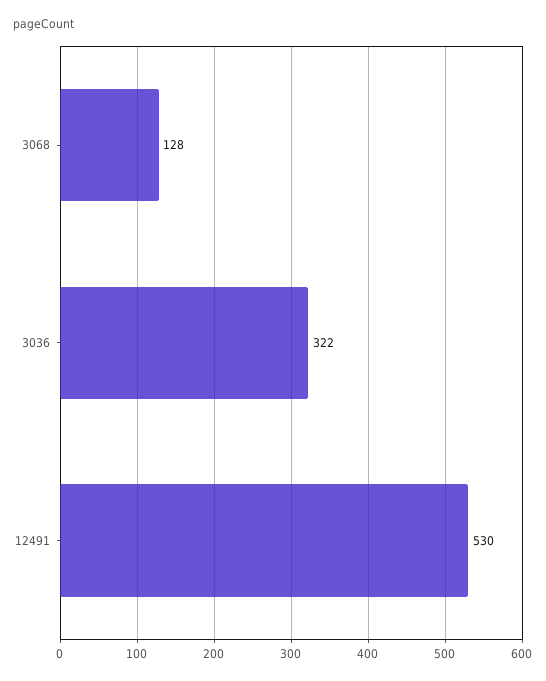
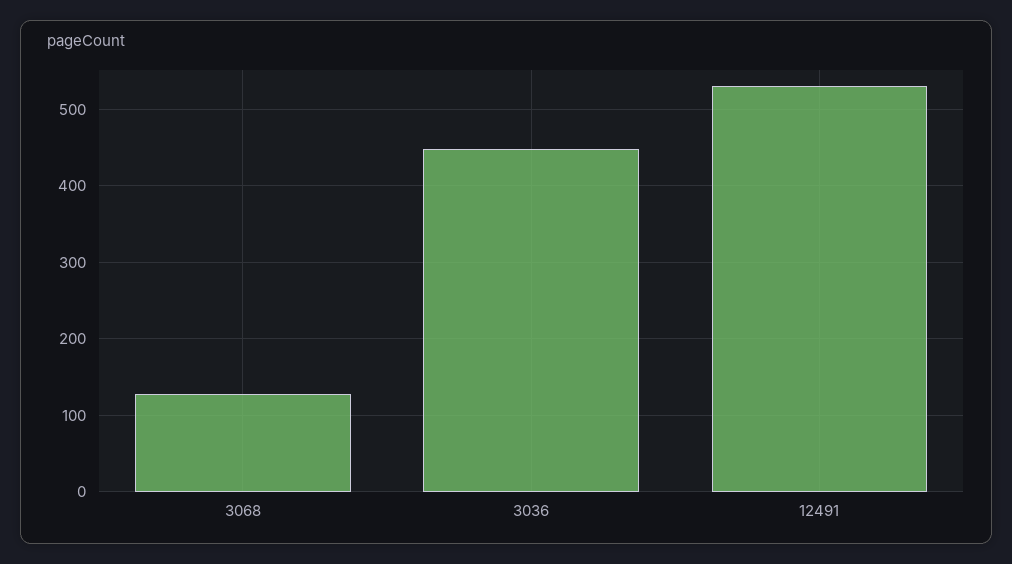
3036: 322 -> 450

